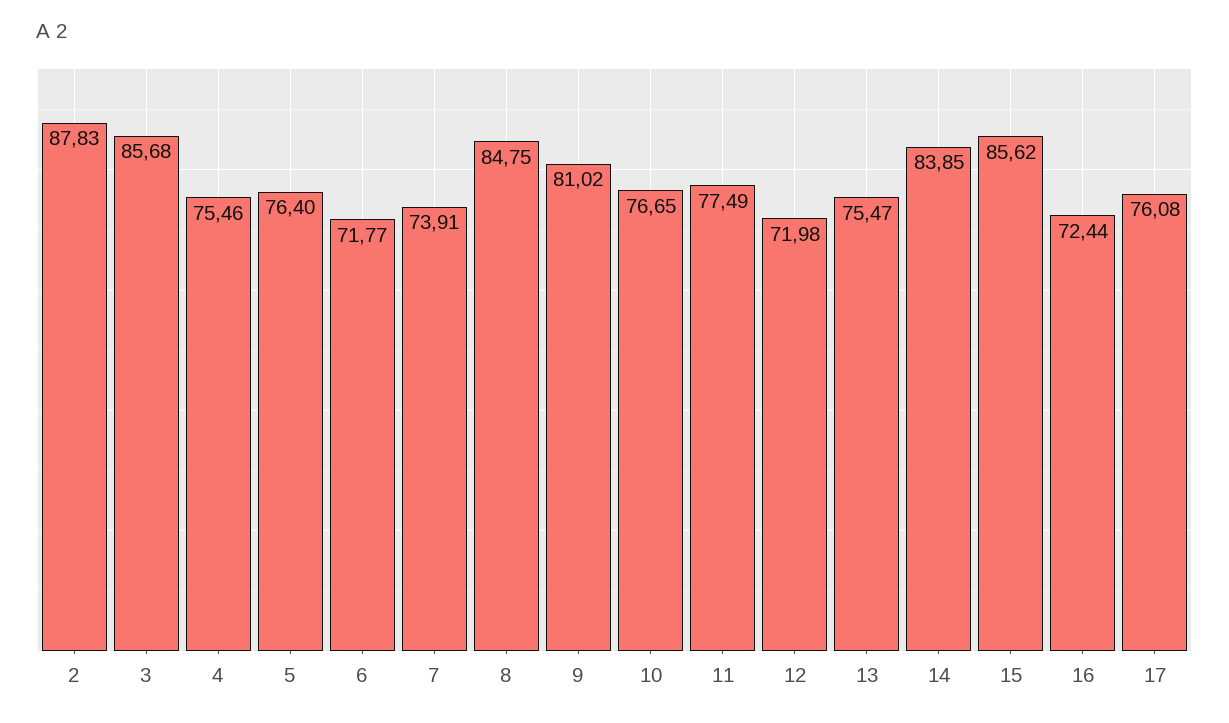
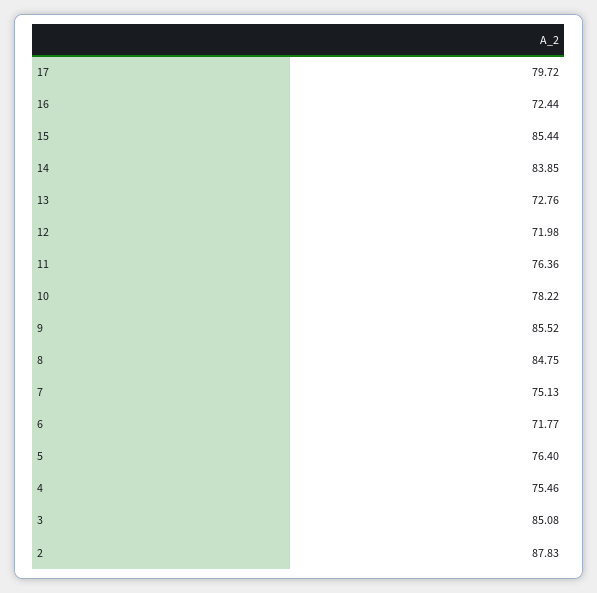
3: 85.68 -> 85.08
7: 73.91 -> 75.13
9: 81.02 -> 85.52
10: 76.65 -> 78.22
11: 77.49 -> 76.36
13: 75.47 -> 72.76
15: 85.62 -> 85.44
17: 76.08 -> 79.72

